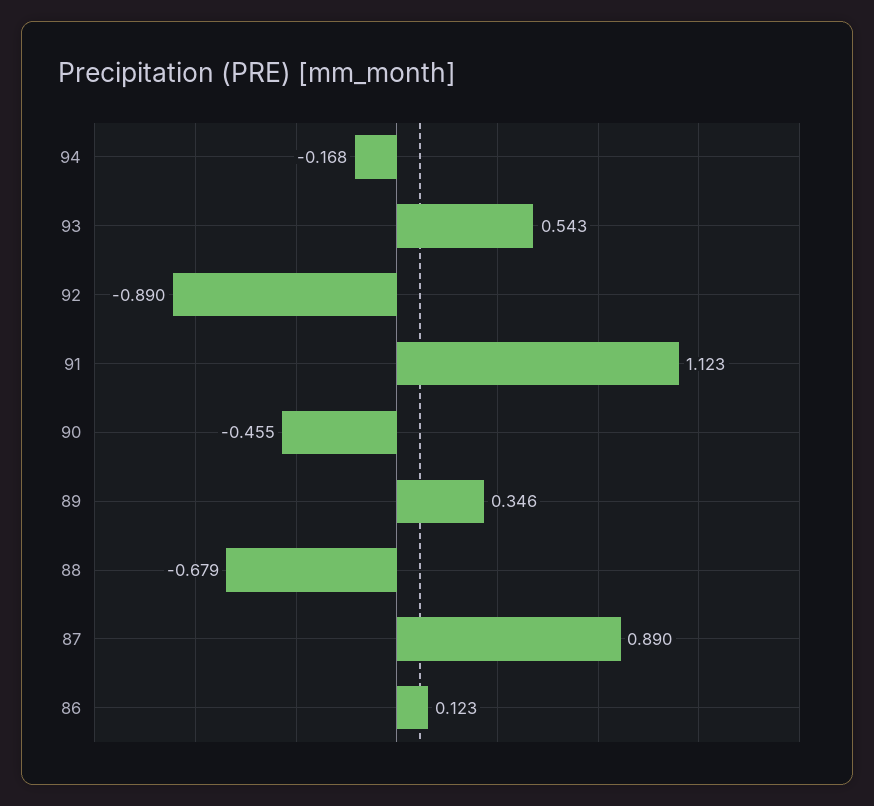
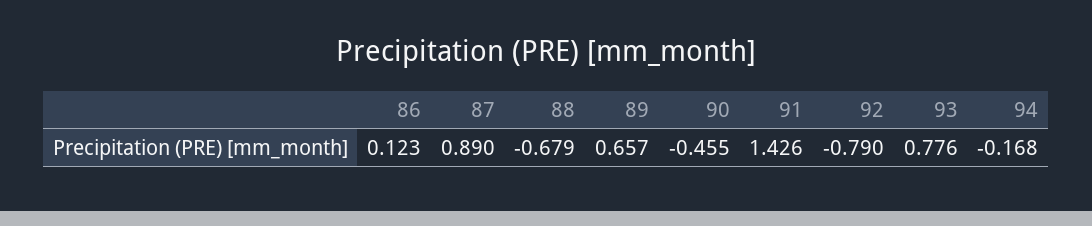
93: 0.543 -> 0.776
92: -0.89 -> -0.79
91: 1.123 -> 1.426
89: 0.346 -> 0.657

